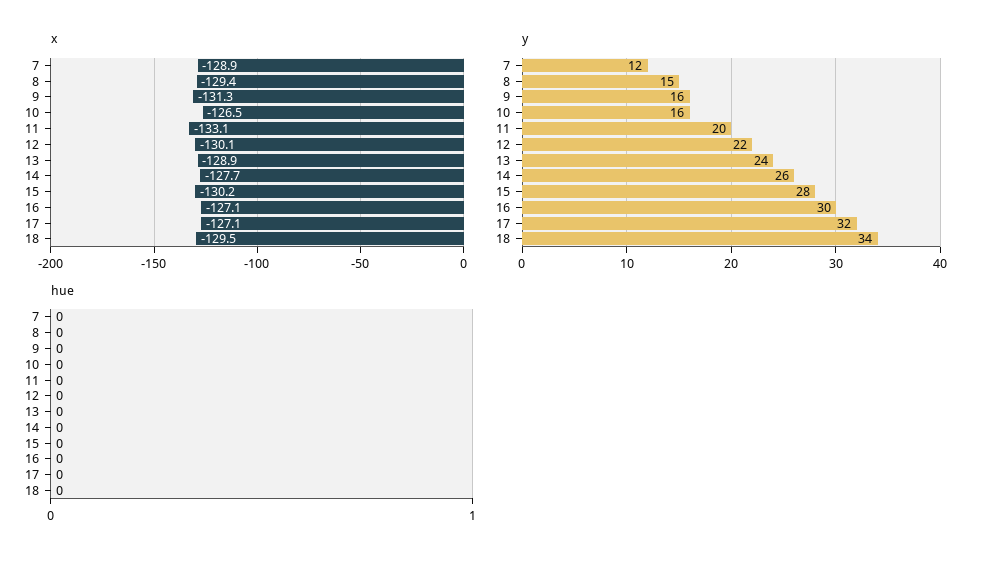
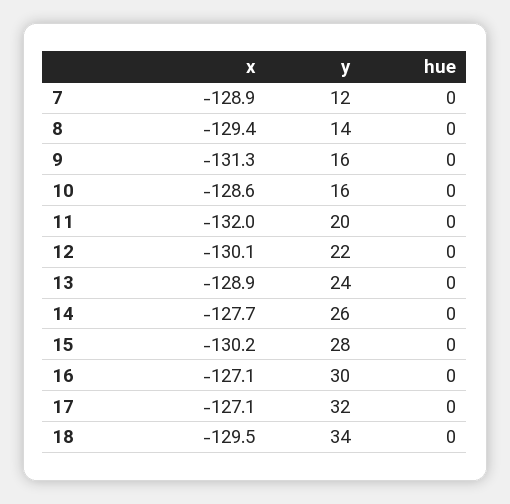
x, 10: -126.5 -> -128.6
x, 11: -133.1 -> -132
y, 8: 15 -> 14

